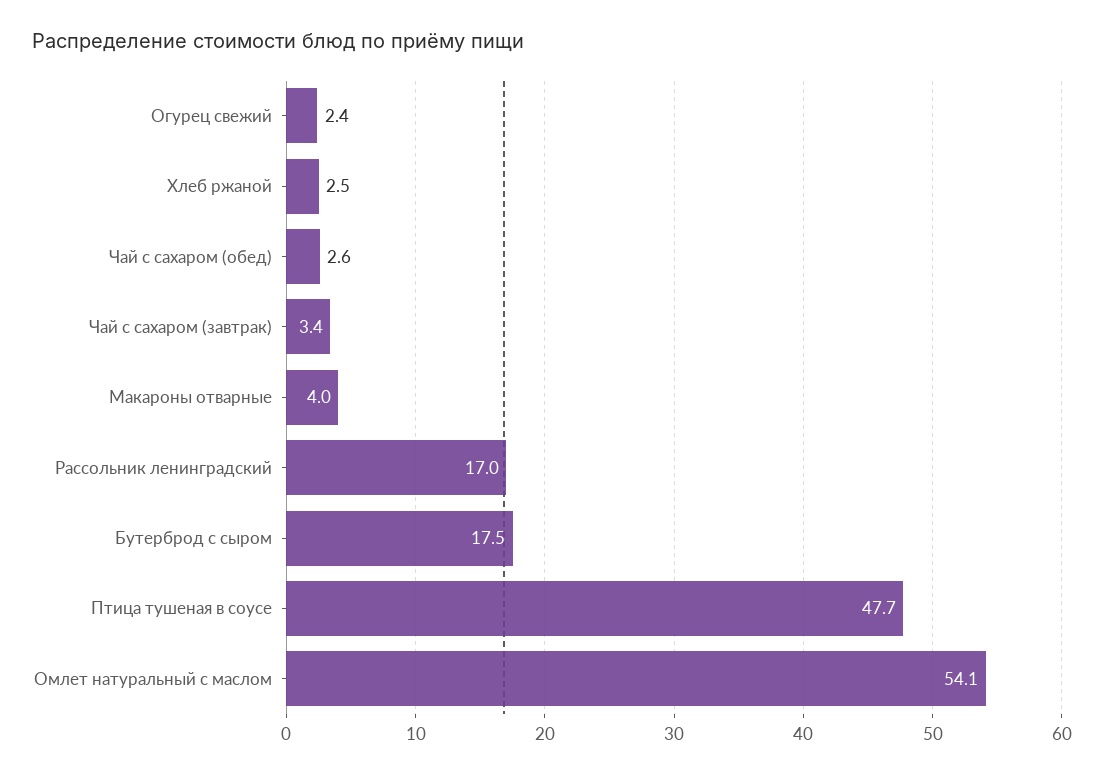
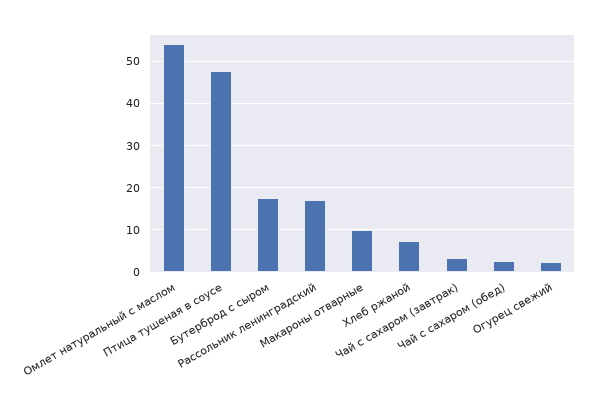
Хлеб ржаной: 2.5 -> 8
Макароны отварные: 4 -> 10

